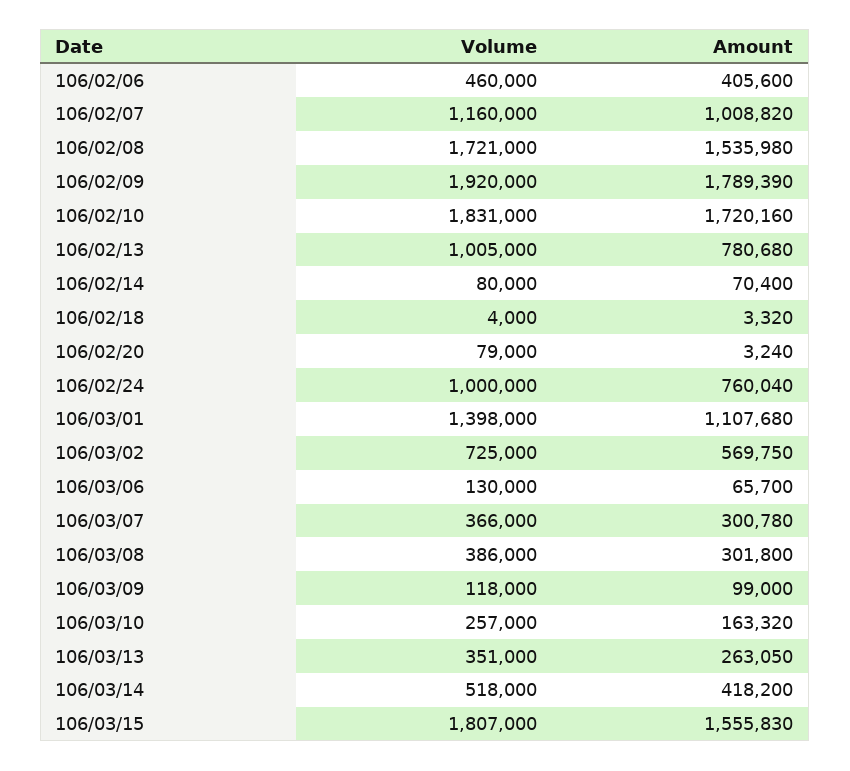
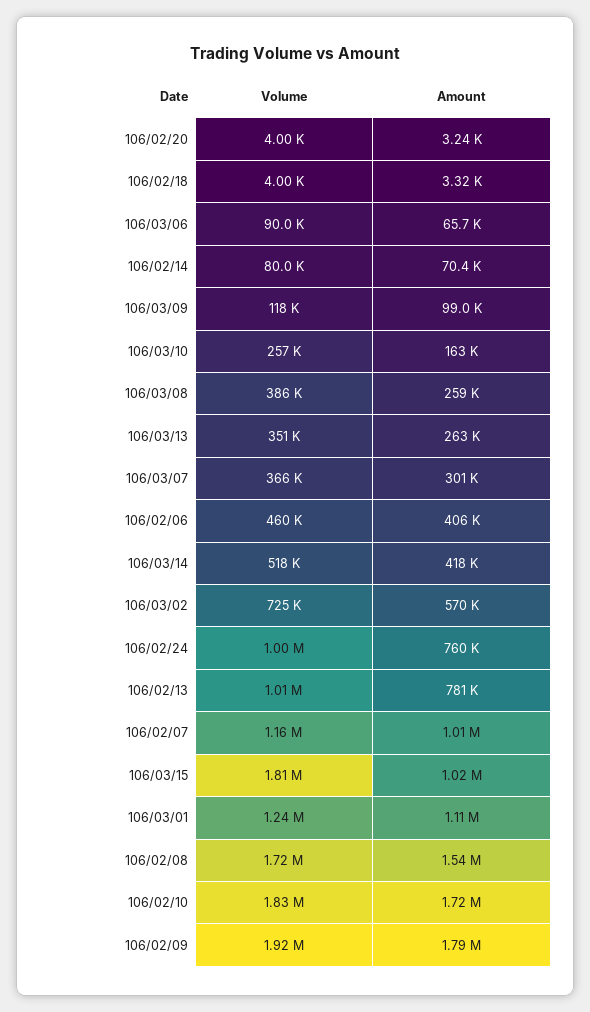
Volume, 106/02/20: 79000 -> 4000
Volume, 106/03/01: 1398000 -> 1240000
Volume, 106/03/06: 130000 -> 90000
Amount, 106/03/08: 301800 -> 259000
Amount, 106/03/15: 1555830 -> 1020000

